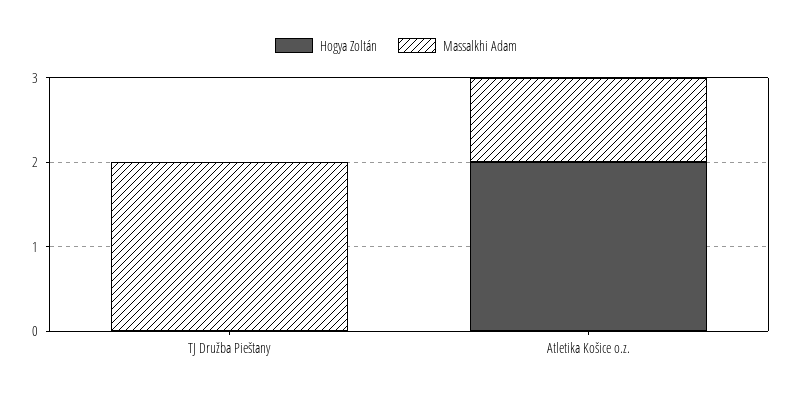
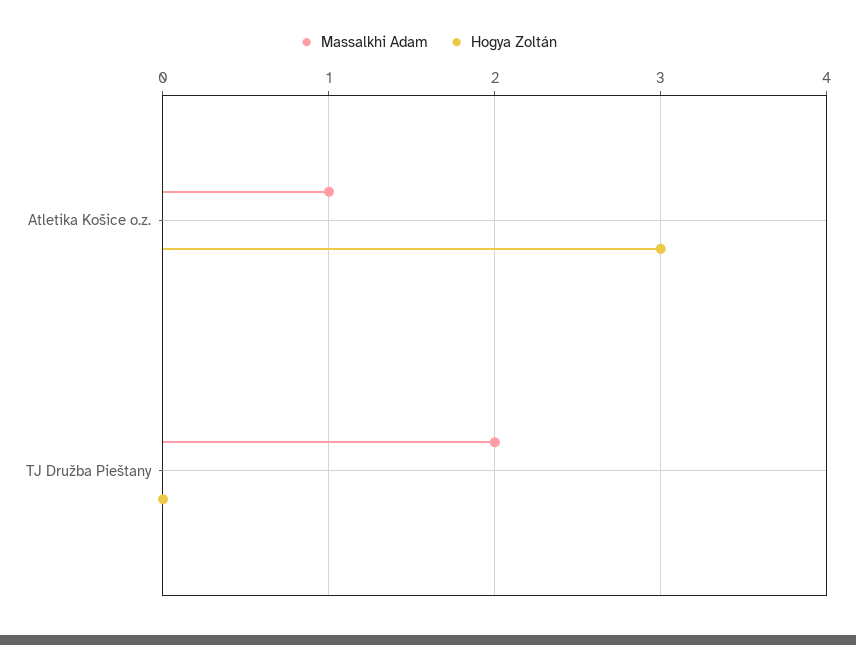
Hogya Zoltán, Atletika Košice o.z.: 2 -> 3

